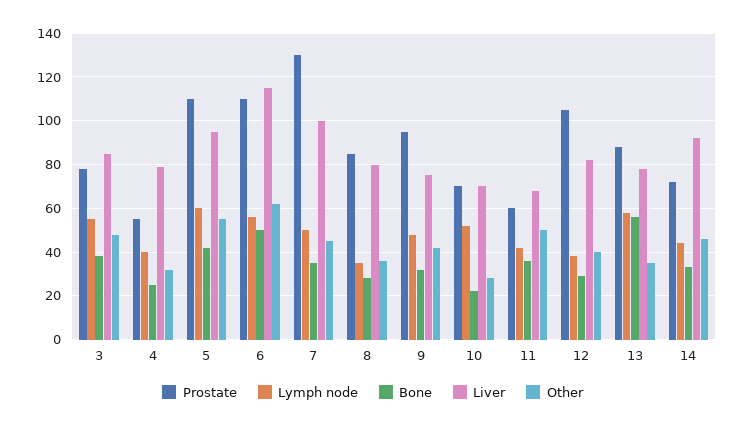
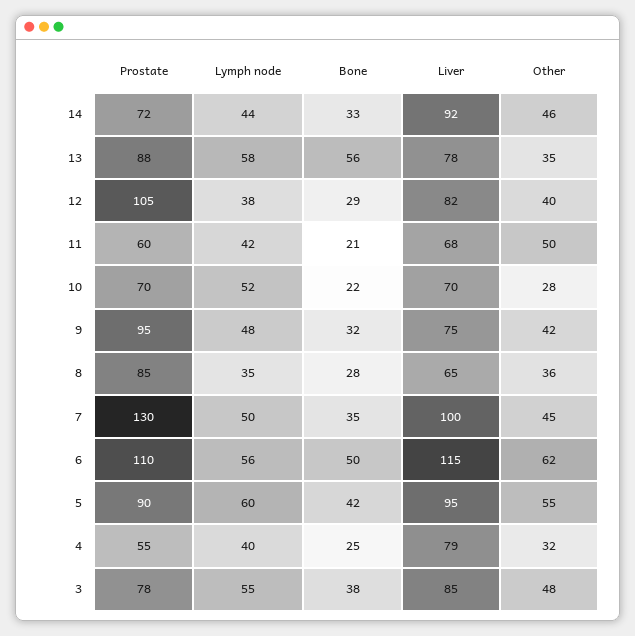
Prostate, 5: 110 -> 90
Liver, 8: 80 -> 65
Bone, 11: 35 -> 21

